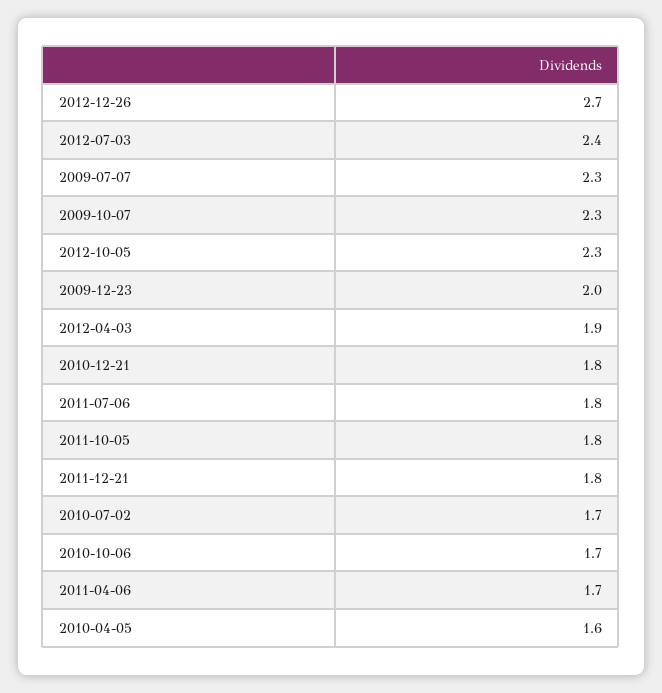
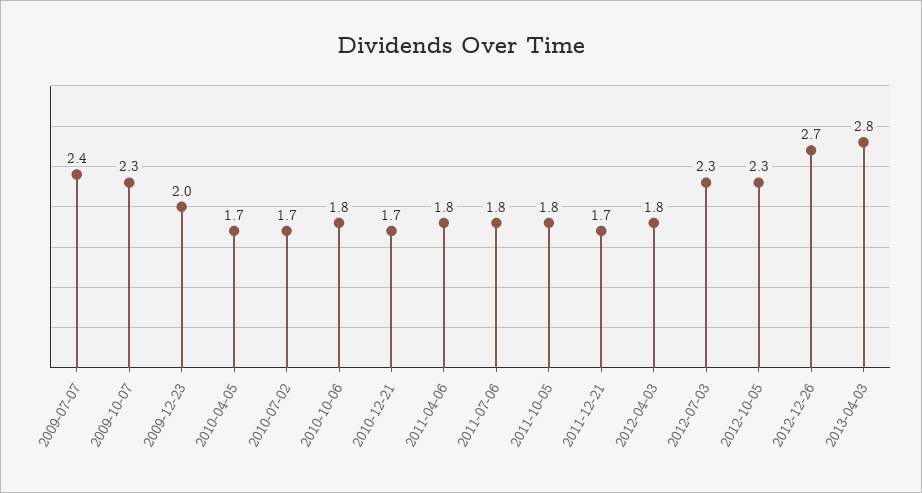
2012-07-03: 2.4 -> 2.3
2009-07-07: 2.3 -> 2.4
2012-04-03: 1.9 -> 1.8
2010-12-21: 1.8 -> 1.7
2011-12-21: 1.8 -> 1.7
2010-10-06: 1.7 -> 1.8
2011-04-06: 1.7 -> 1.8
2010-04-05: 1.6 -> 1.7
2013-04-03: none -> 2.8

